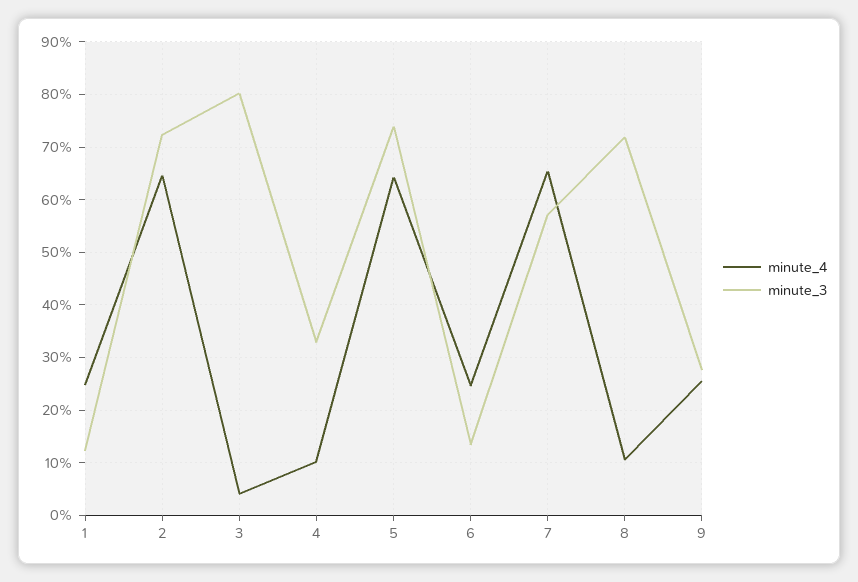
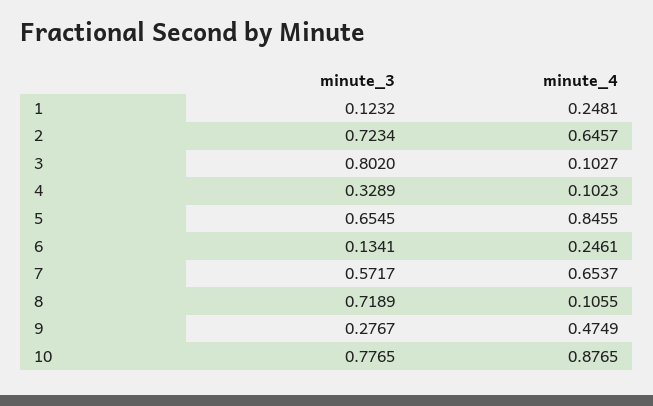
minute_4, 3: 0.04 -> 0.1027
minute_4, 5: 0.64 -> 0.8455
minute_3, 5: 0.74 -> 0.6545
minute_4, 9: 0.26 -> 0.4749
minute_3, 10: none -> 0.7765
minute_4, 10: none -> 0.8765

